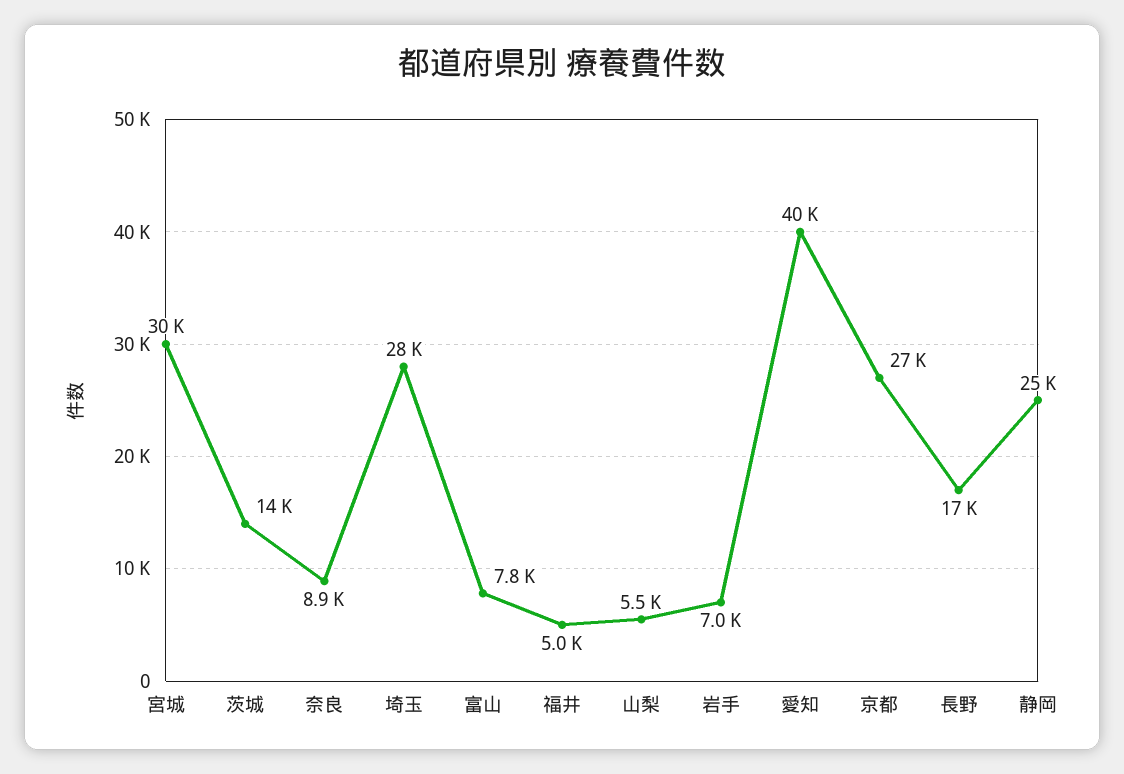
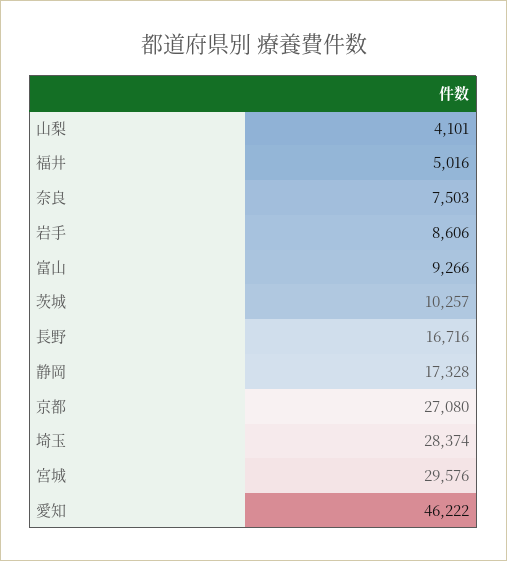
茨城: 14000 -> 10257
奈良: 8900 -> 7503
富山: 7800 -> 9266
山梨: 5500 -> 4101
岩手: 7000 -> 8606
愛知: 40000 -> 46222
静岡: 25000 -> 17328

